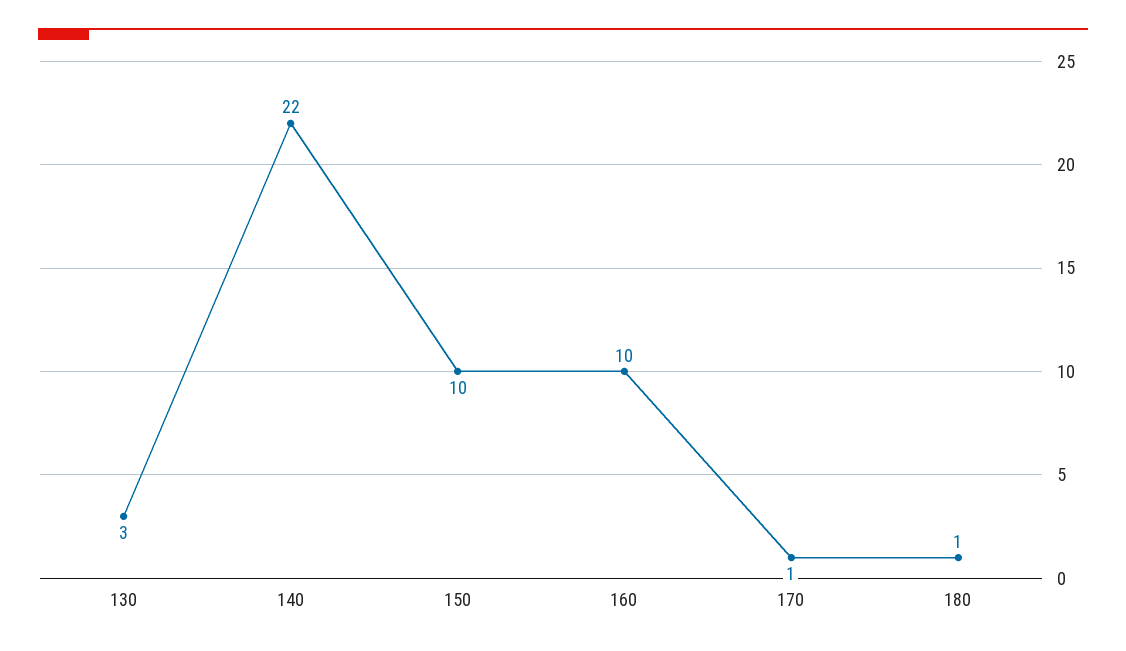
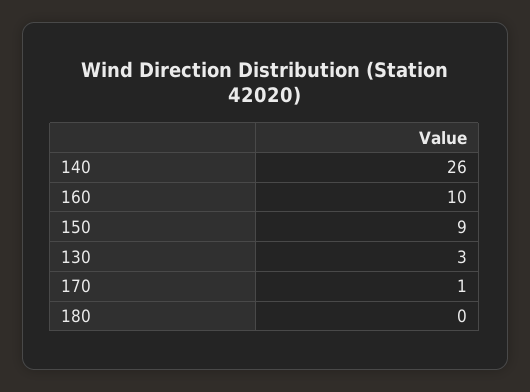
140: 22 -> 26
150: 10 -> 9
180: 1 -> 0

